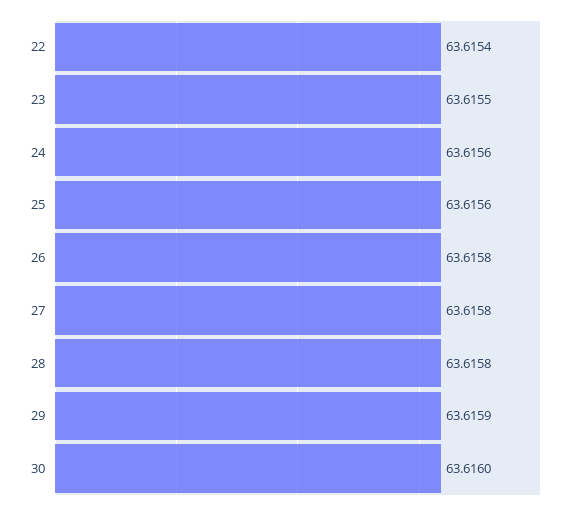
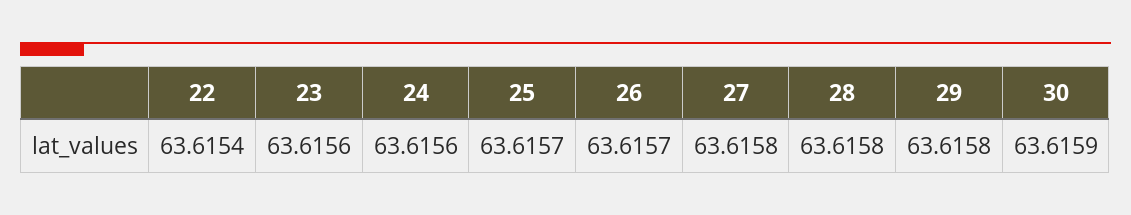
23: 63.6155 -> 63.6156
25: 63.6156 -> 63.6157
26: 63.6158 -> 63.6157
29: 63.6159 -> 63.6158
30: 63.616 -> 63.6159

